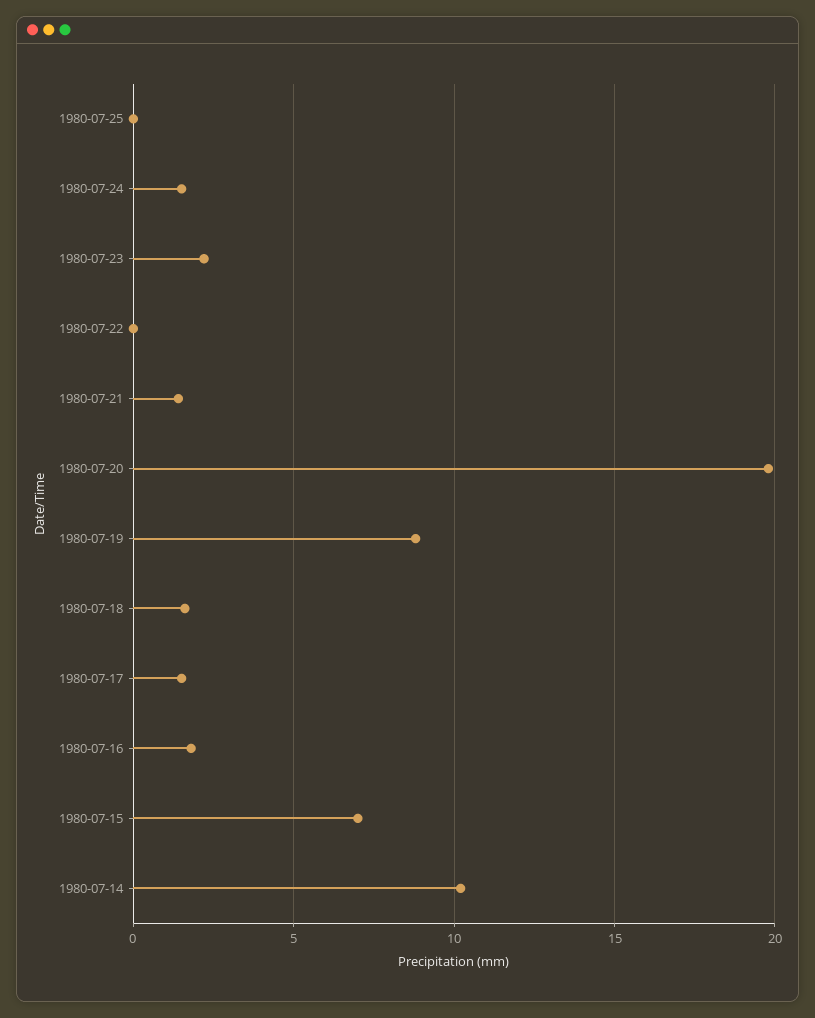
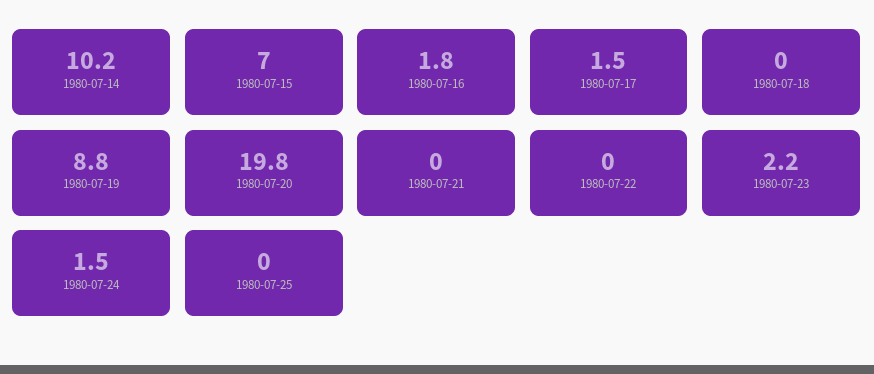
1980-07-21: 1.5 -> 0
1980-07-18: 1.5 -> 0

